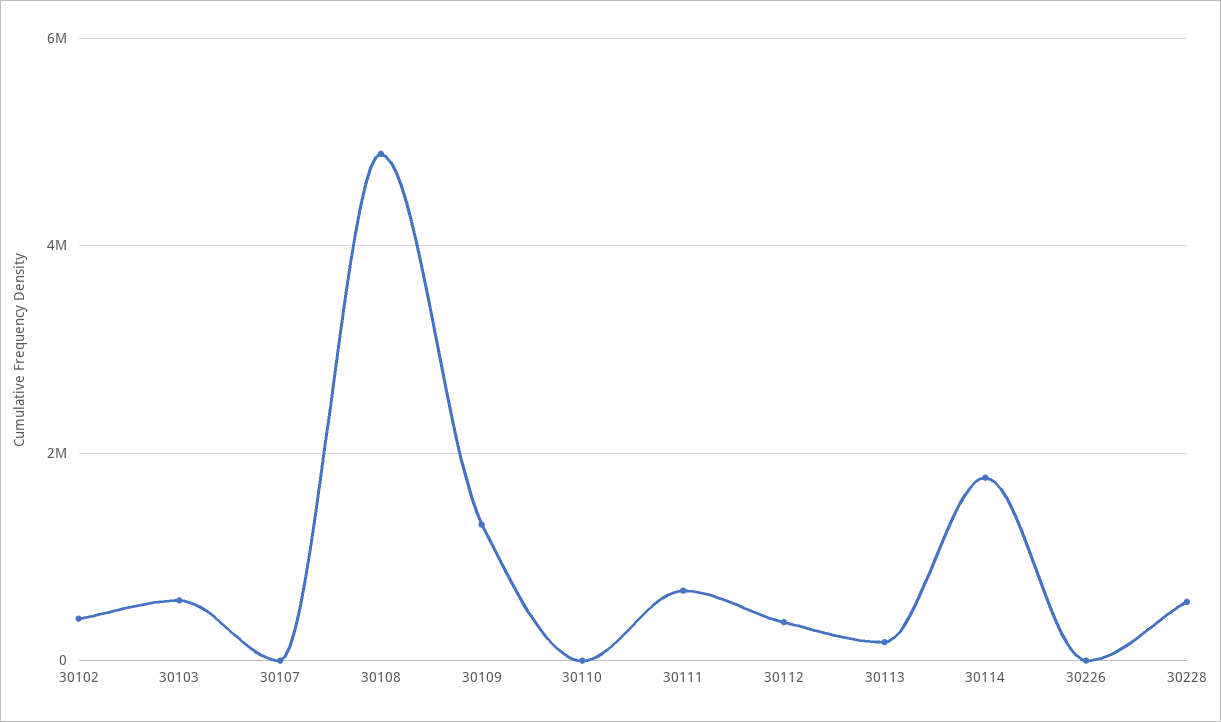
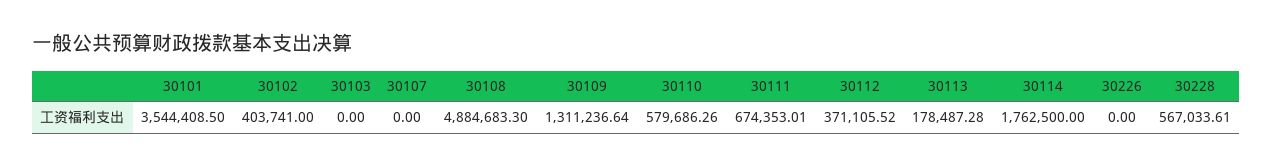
30103: 600000 -> 0
30110: 0 -> 579686.26
30101: none -> 3544408.5

